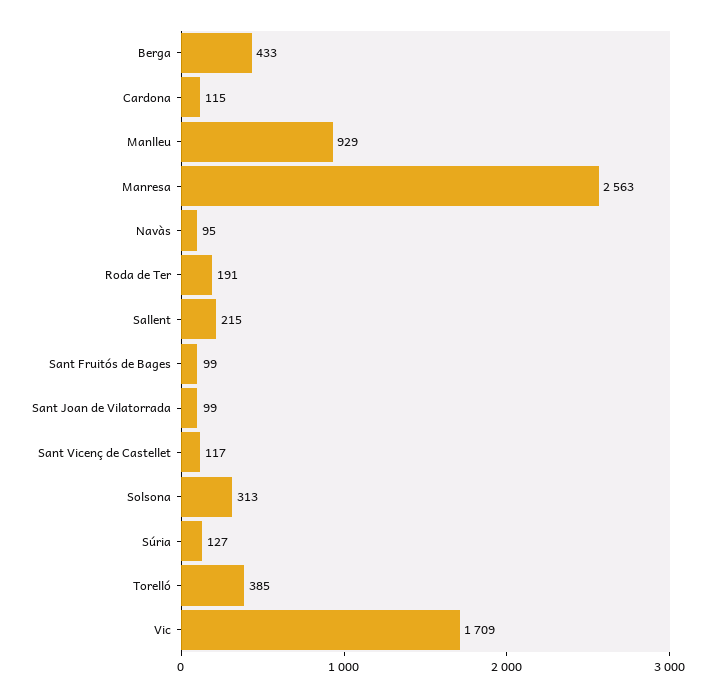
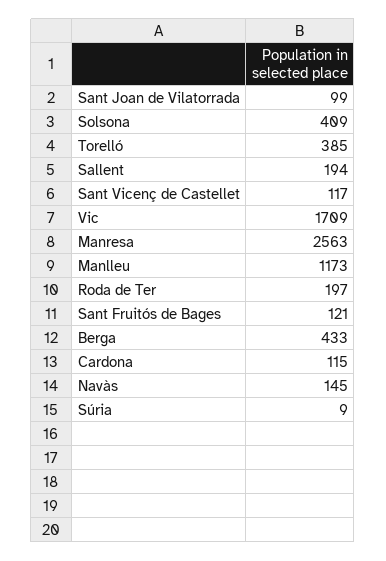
Manlleu: 929 -> 1173
Navàs: 95 -> 145
Roda de Ter: 191 -> 197
Sallent: 215 -> 194
Sant Fruitós de Bages: 99 -> 121
Solsona: 313 -> 409
Súria: 127 -> 9

